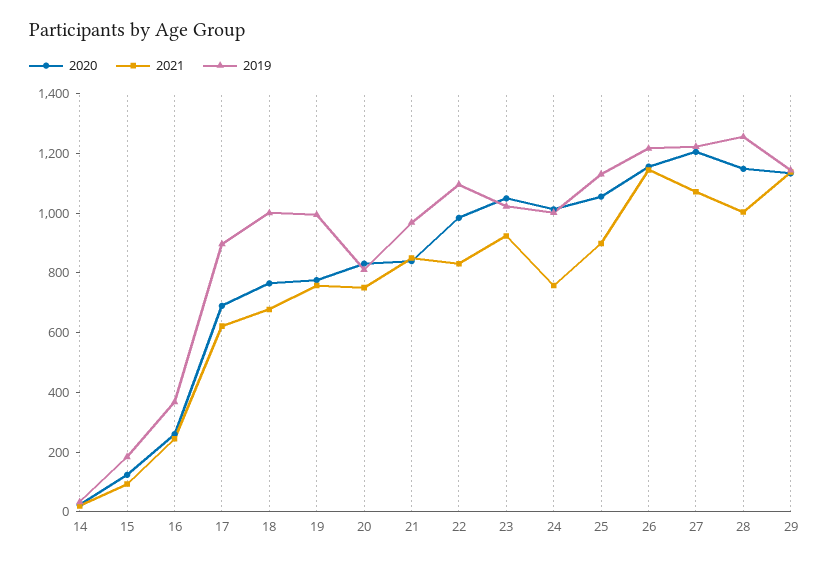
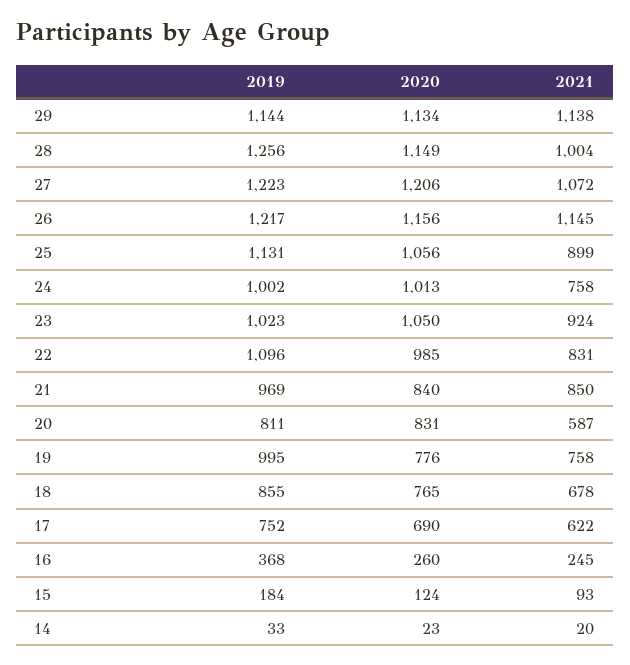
2019, 17: 900 -> 752
2019, 18: 1000 -> 855
2021, 20: 750 -> 587

